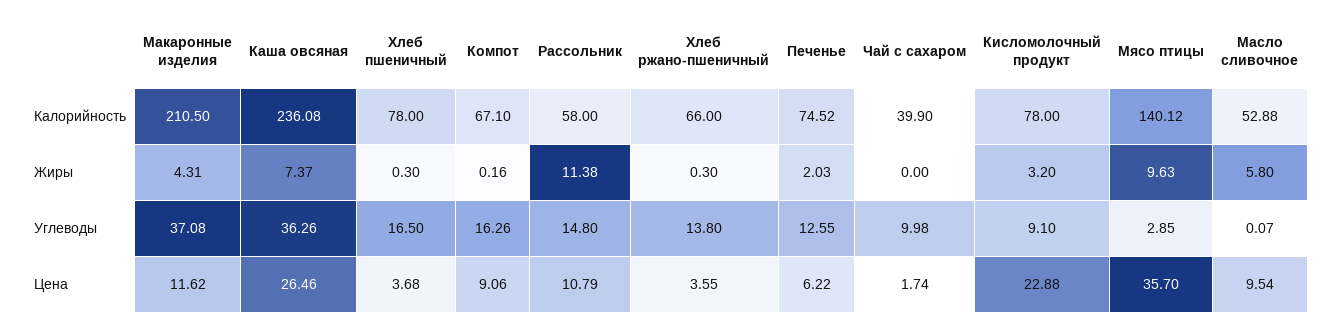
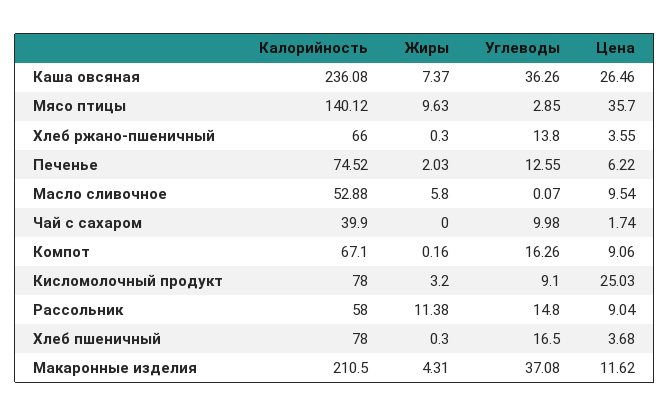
Рассольник, Цена: 10.79 -> 9.04
Кисломолочный продукт, Цена: 22.88 -> 25.03

